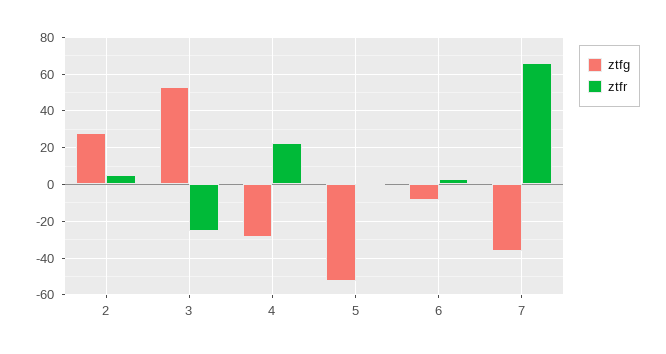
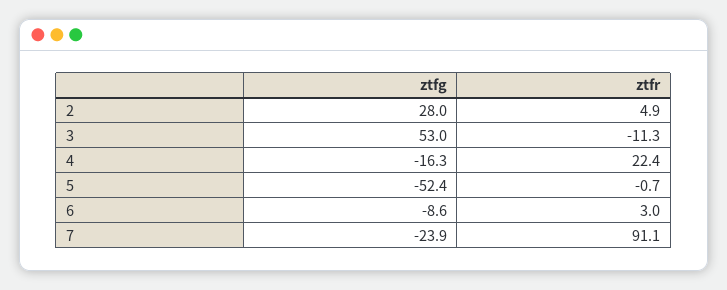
ztfr, 3: -25 -> -11.3
ztfg, 4: -30 -> -16.3
ztfg, 7: -35 -> -23.9
ztfr, 7: 65 -> 91.1

